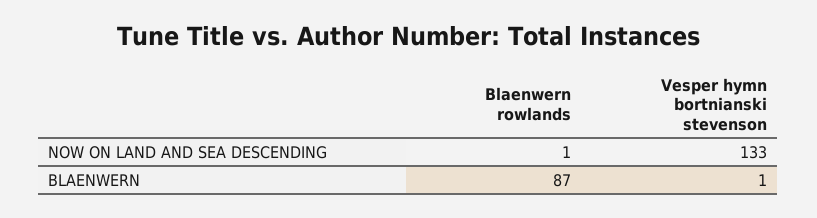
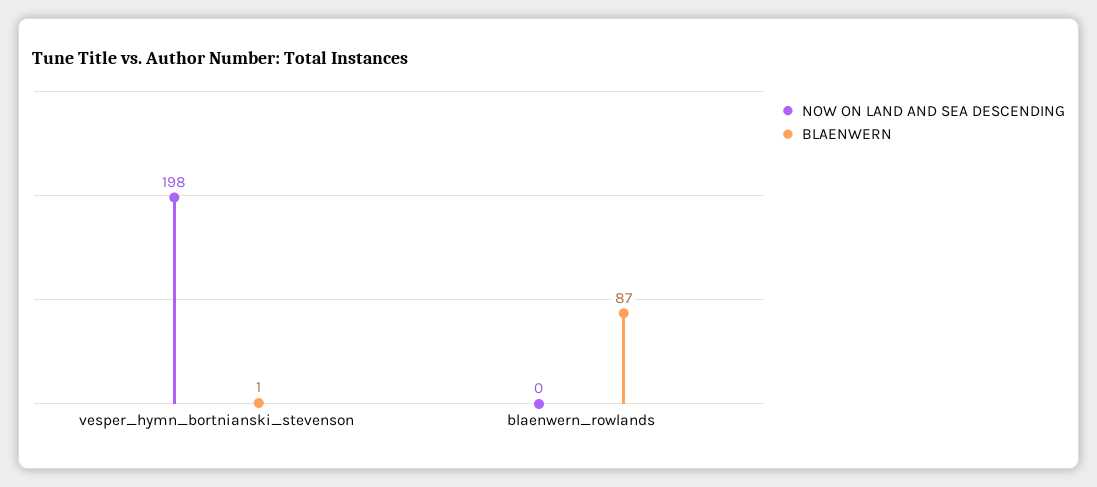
NOW ON LAND AND SEA DESCENDING, Blaenwern rowlands: 1 -> 0
NOW ON LAND AND SEA DESCENDING, Vesper hymn bortnianski stevenson: 133 -> 198

